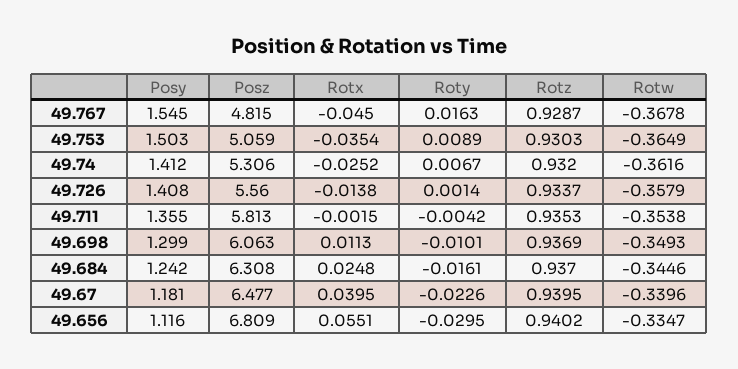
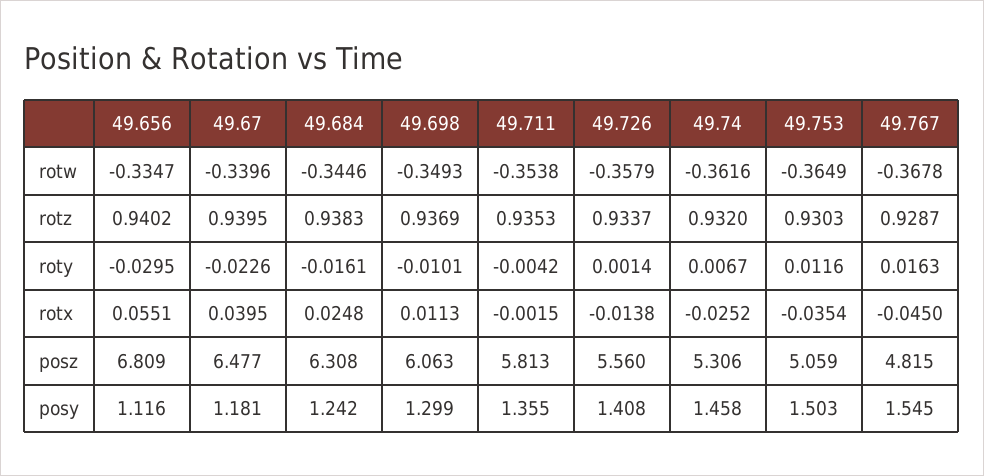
Roty, 49.753: 0.0089 -> 0.0116
Posy, 49.74: 1.412 -> 1.458
Rotz, 49.684: 0.937 -> 0.9383

